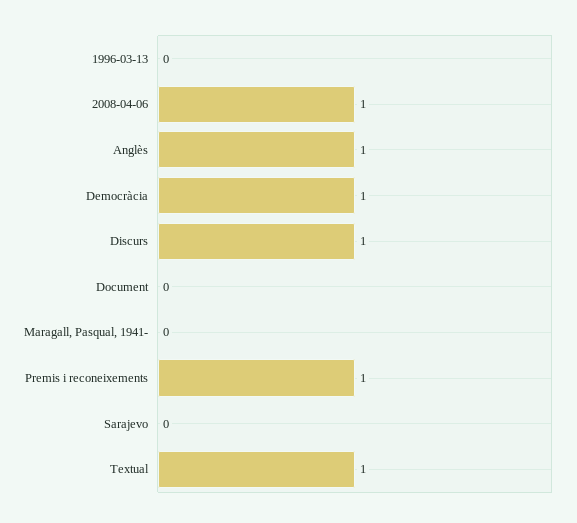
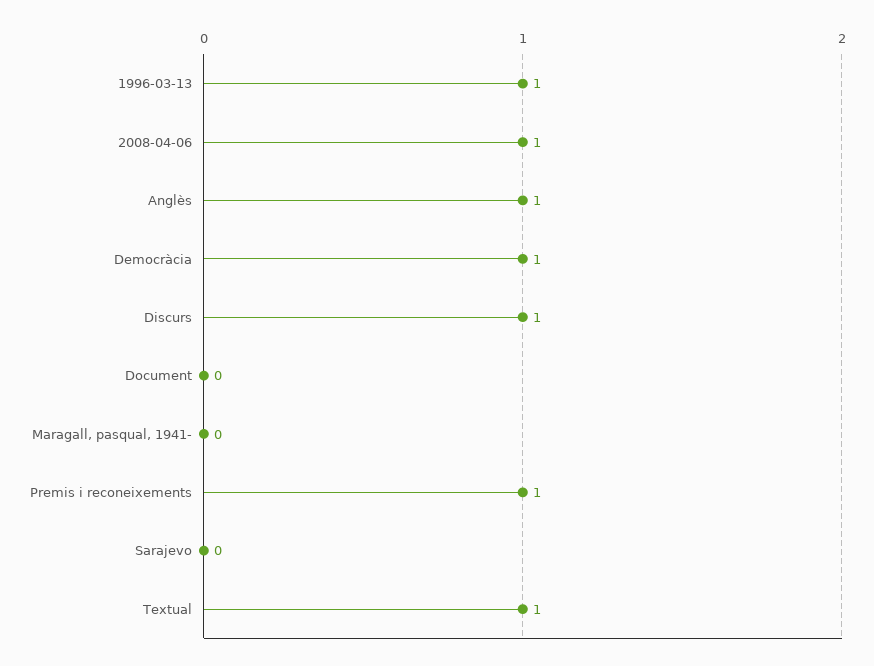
1996-03-13: 0 -> 1

